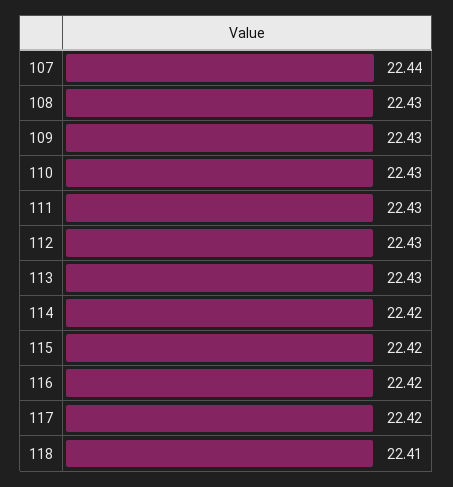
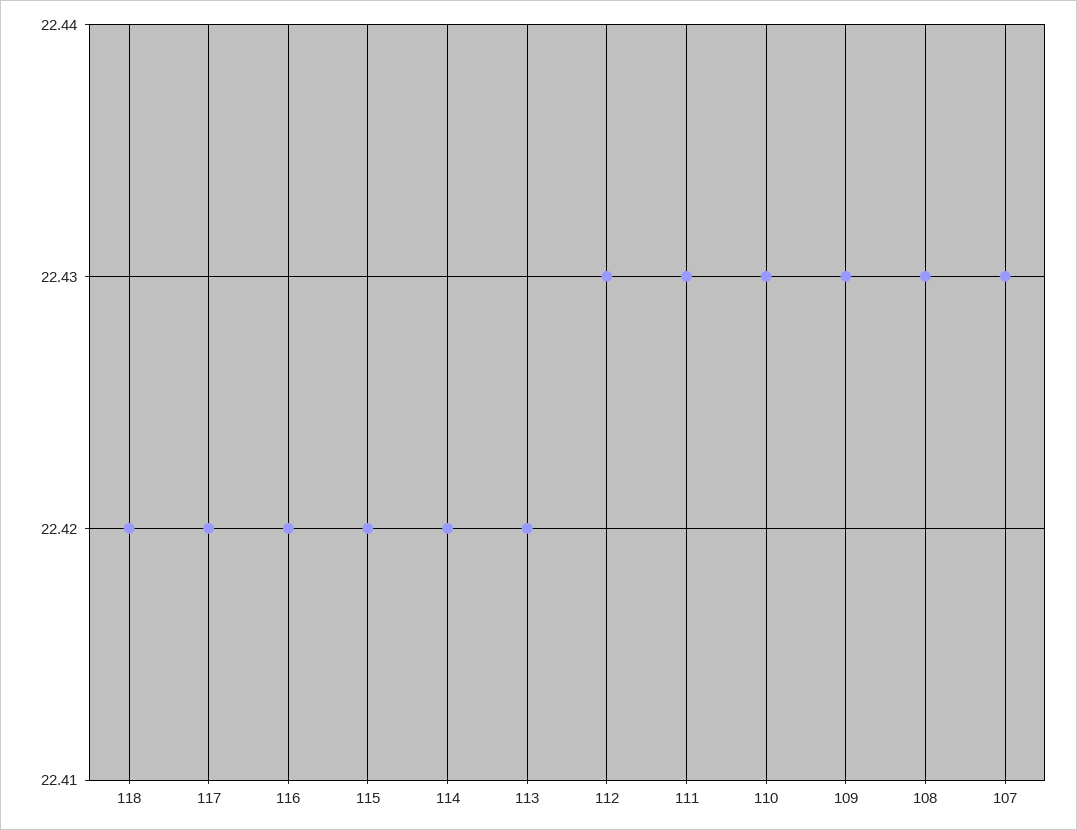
107: 22.44 -> 22.43
113: 22.43 -> 22.42
118: 22.41 -> 22.42

